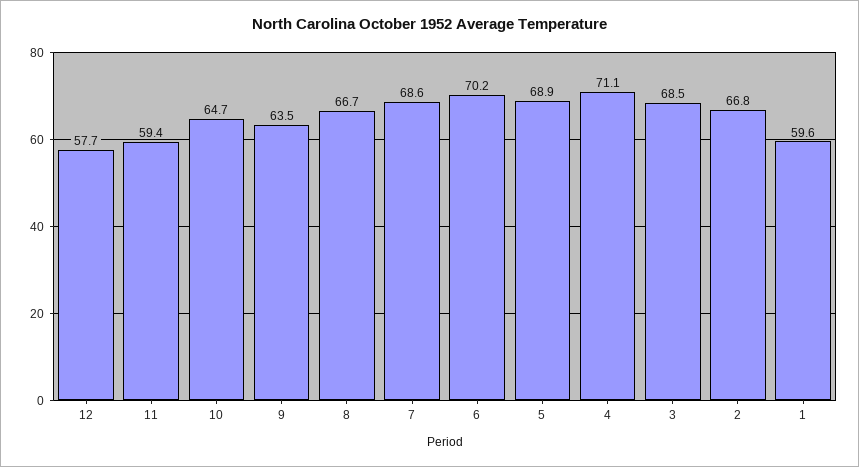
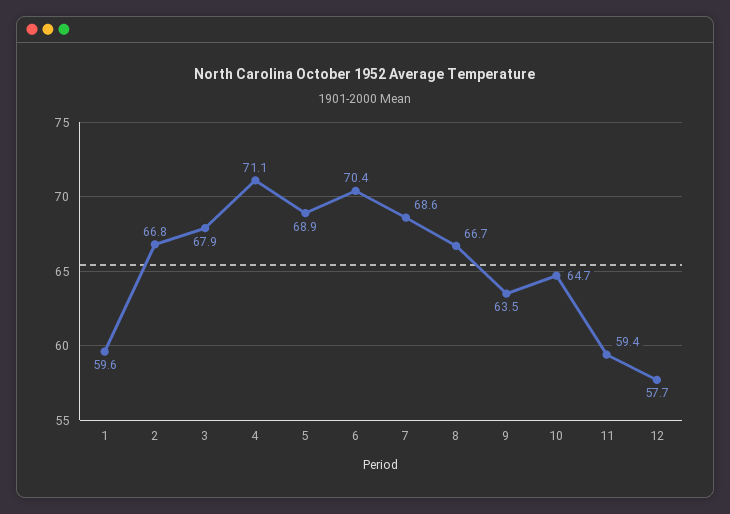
6: 70.2 -> 70.4
3: 68.5 -> 67.9

